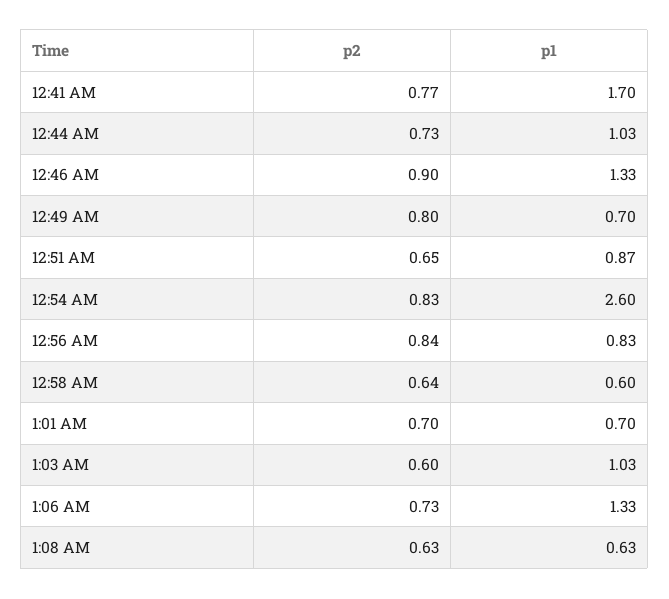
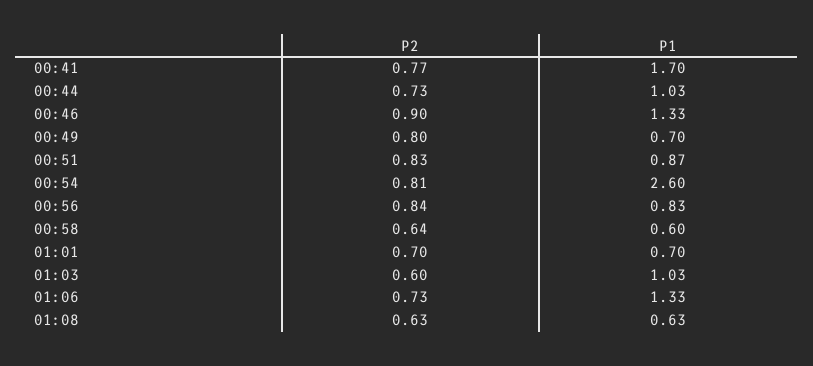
p2, 12:51 AM: 0.65 -> 0.83
p2, 12:54 AM: 0.83 -> 0.81

